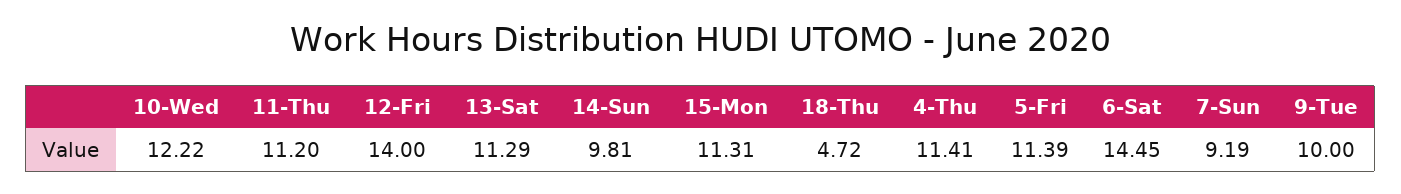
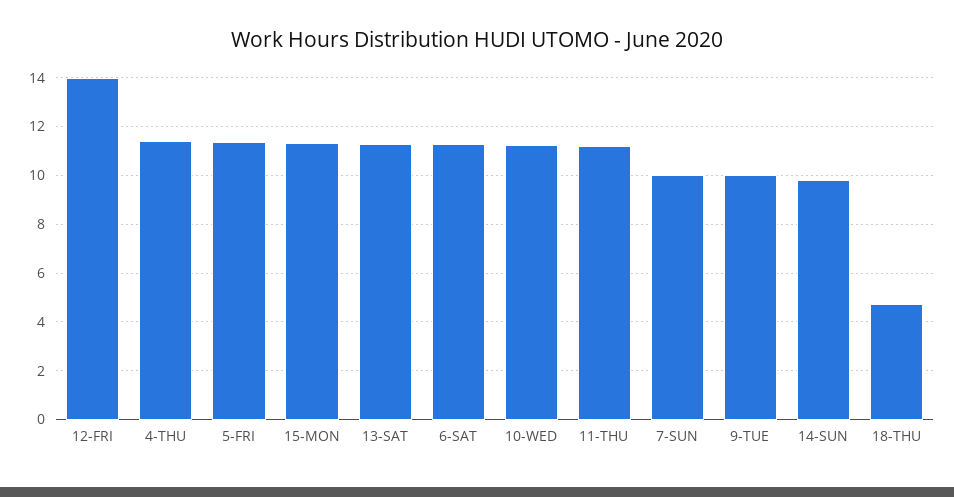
10-Wed: 12.22 -> 11.25
6-Sat: 14.45 -> 11.25
7-Sun: 9.19 -> 10

